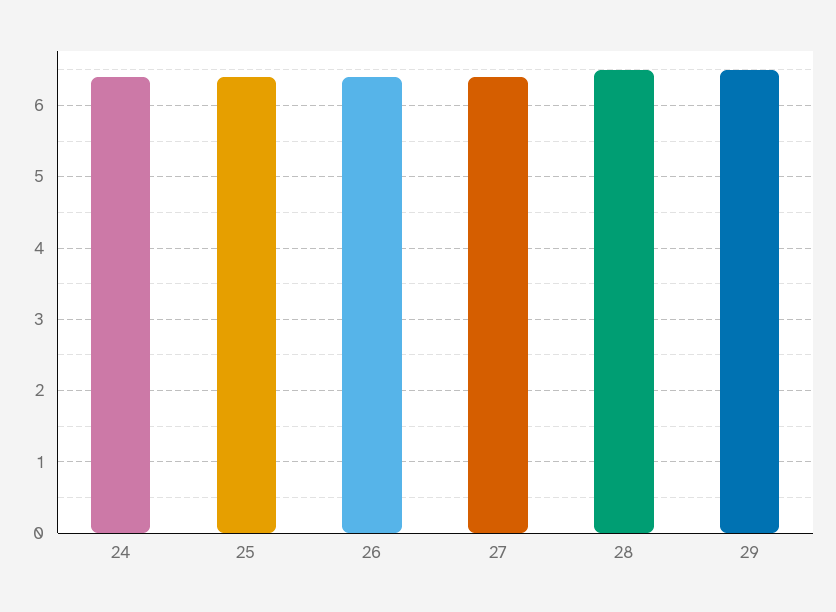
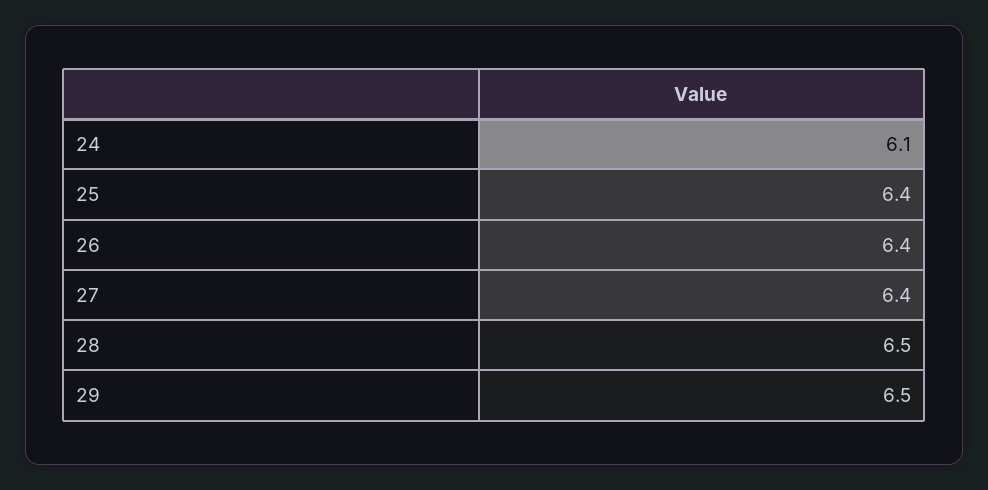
24: 6.4 -> 6.1

